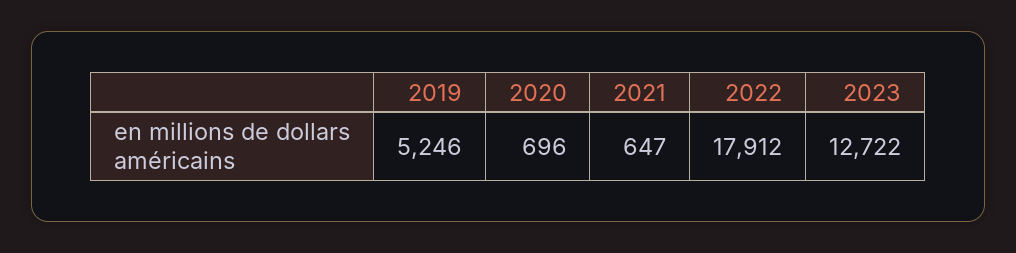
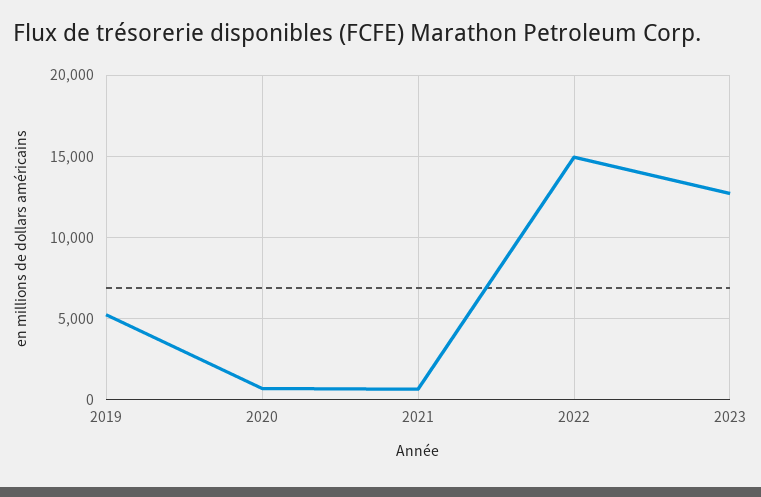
2022: 17912 -> 15000

